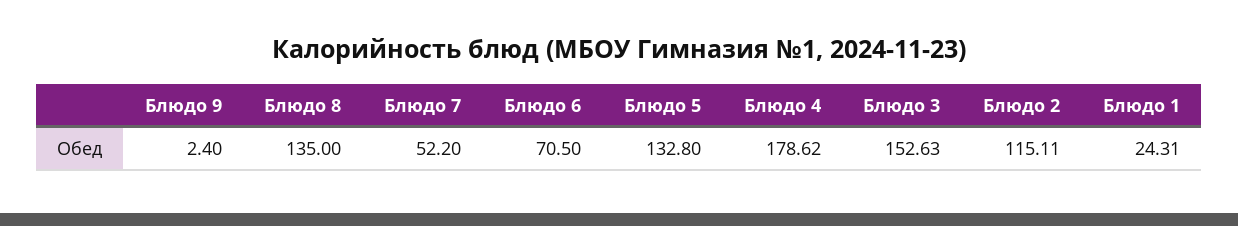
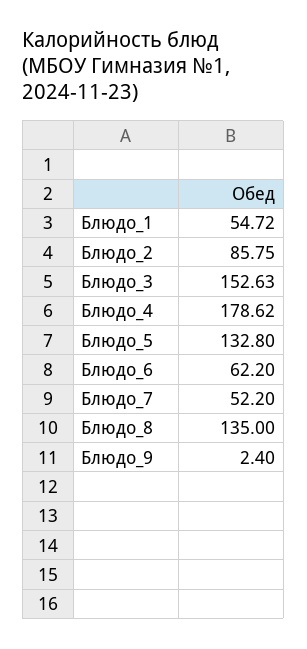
Блюдо 6: 70.5 -> 62.2
Блюдо 2: 115.11 -> 85.75
Блюдо 1: 24.31 -> 54.72

